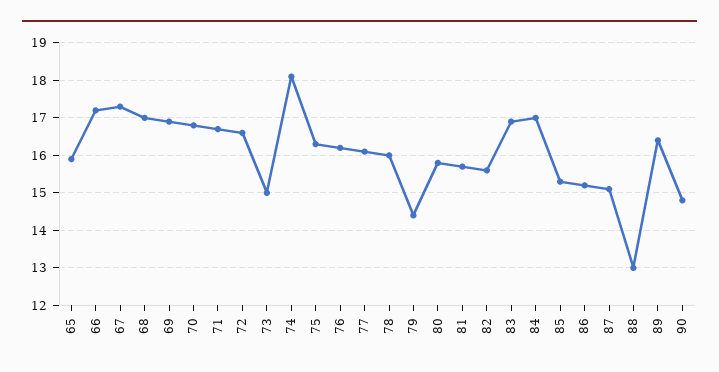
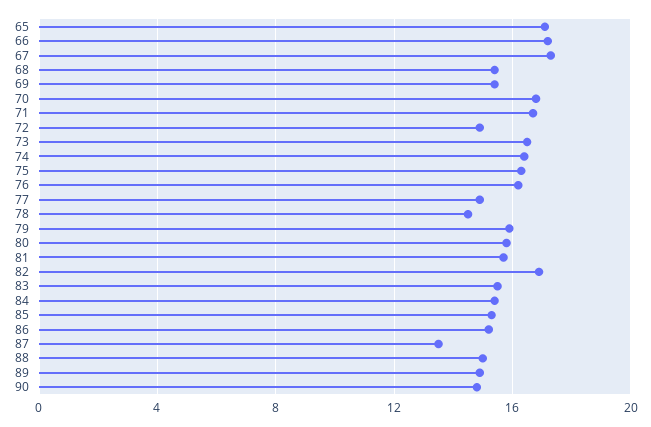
65: 16 -> 17
68: 17 -> 15.5
69: 17 -> 15.5
72: 16.5 -> 15
73: 15 -> 16.5
74: 18 -> 16.5
77: 16 -> 15
78: 16 -> 14.5
79: 14.5 -> 16
82: 15.5 -> 17
83: 17 -> 15.5
84: 17 -> 15.5
87: 15 -> 13.5
88: 13 -> 15
89: 16.5 -> 15

